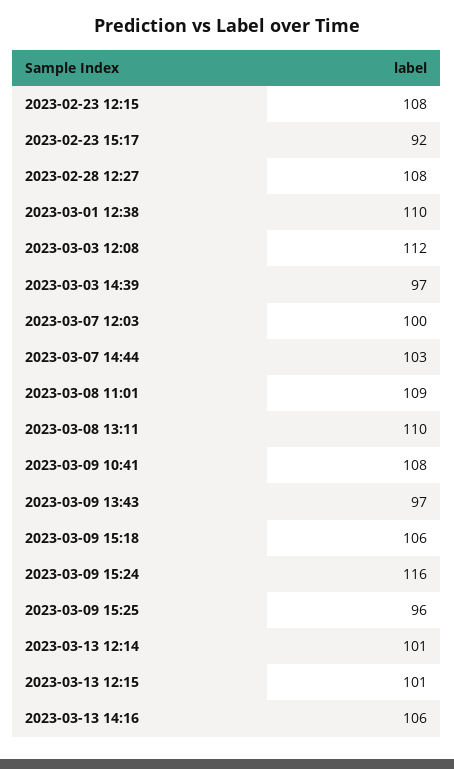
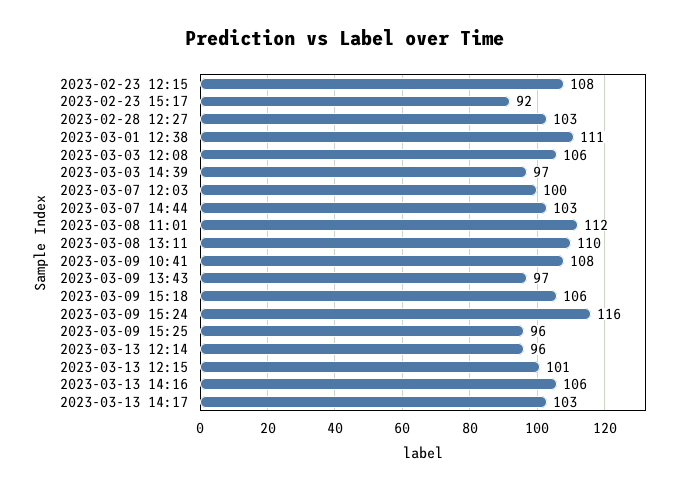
2023-02-28 12:27: 108 -> 103
2023-03-01 12:38: 110 -> 111
2023-03-03 12:08: 112 -> 106
2023-03-08 11:01: 109 -> 112
2023-03-13 12:14: 101 -> 96
2023-03-13 14:17: none -> 103

